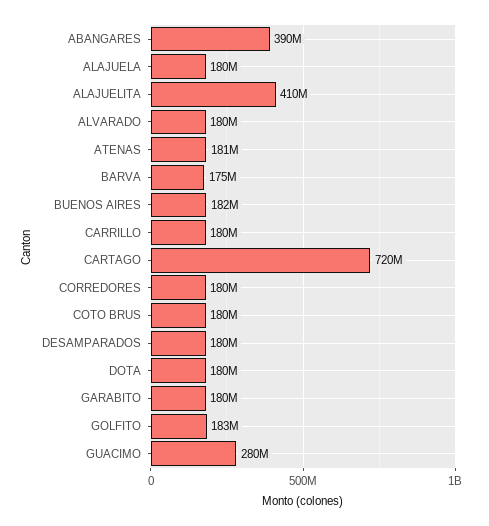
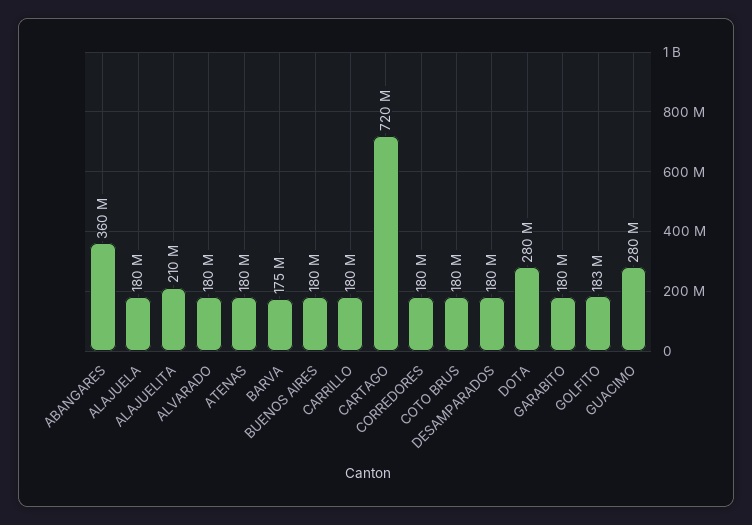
ABANGARES: 390000000 -> 360000000
ALAJUELITA: 410000000 -> 210000000
ATENAS: 181000000 -> 180000000
BUENOS AIRES: 182000000 -> 180000000
DOTA: 180000000 -> 280000000

